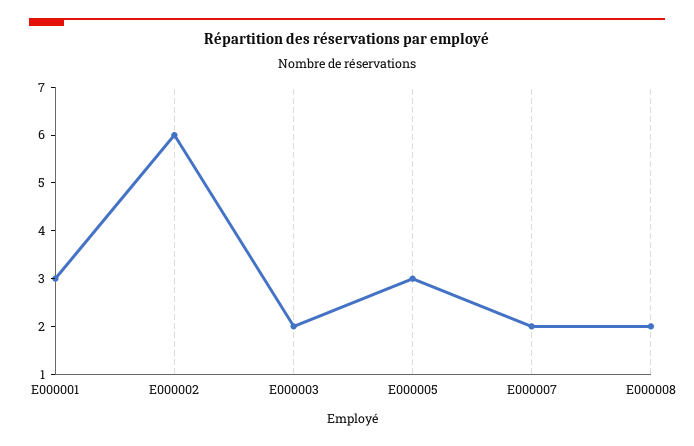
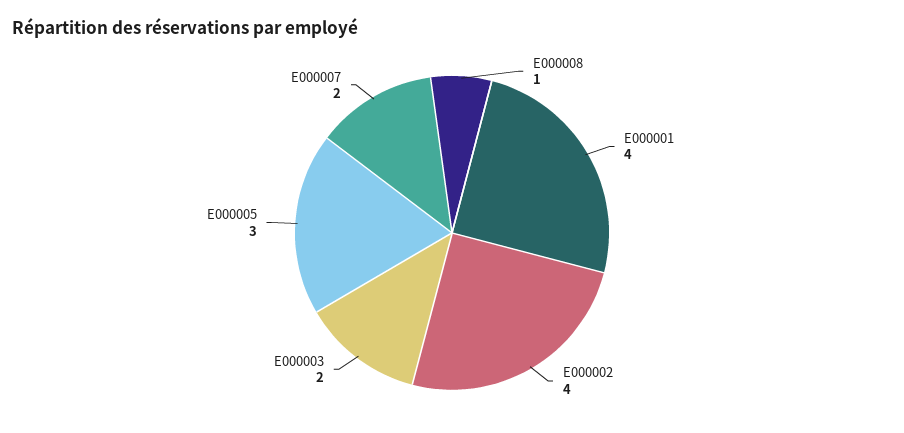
E000001: 3 -> 4
E000002: 6 -> 4
E000008: 2 -> 1

